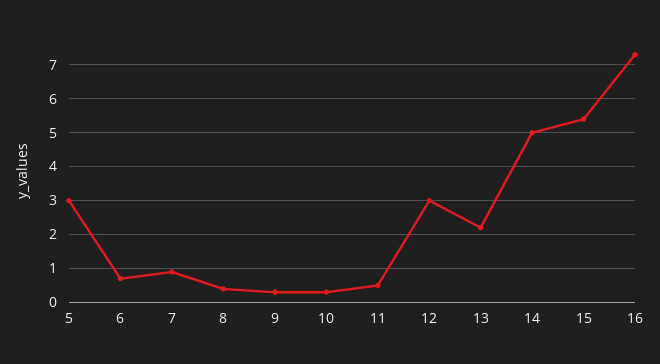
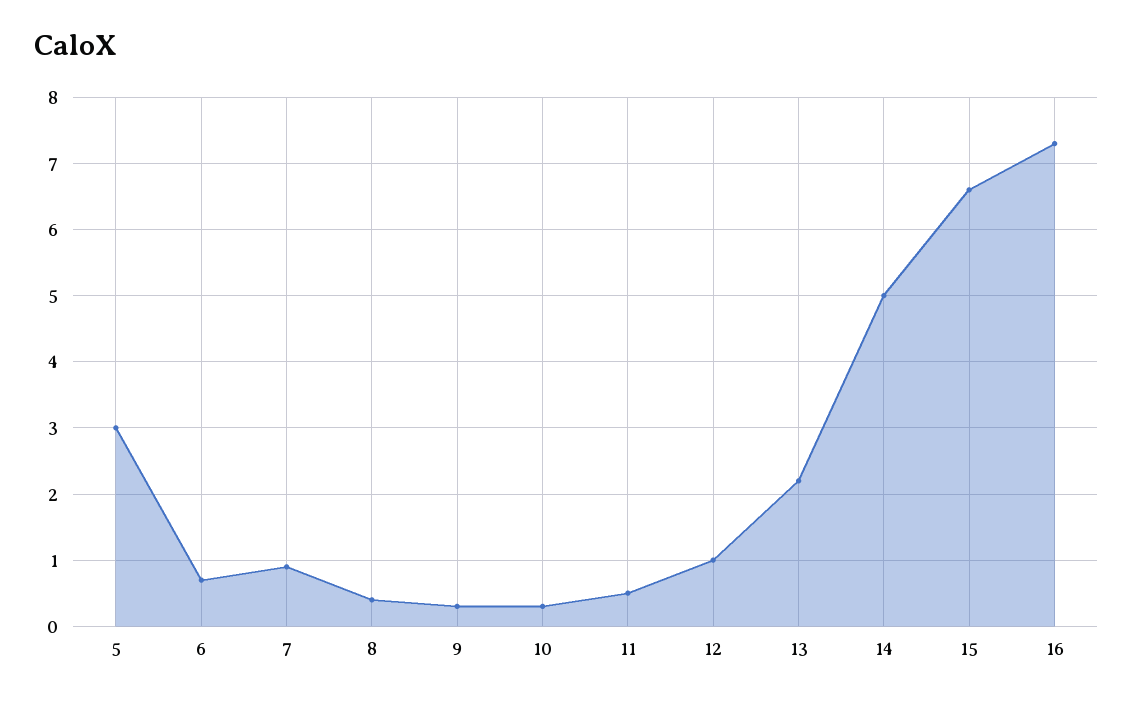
12: 3 -> 1
15: 5.5 -> 6.6

